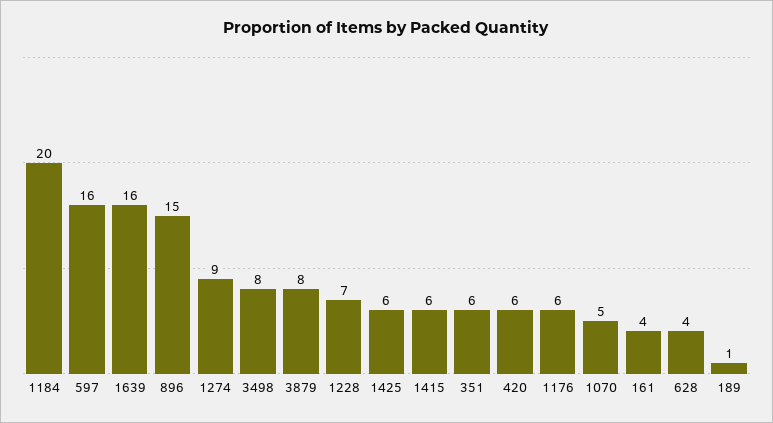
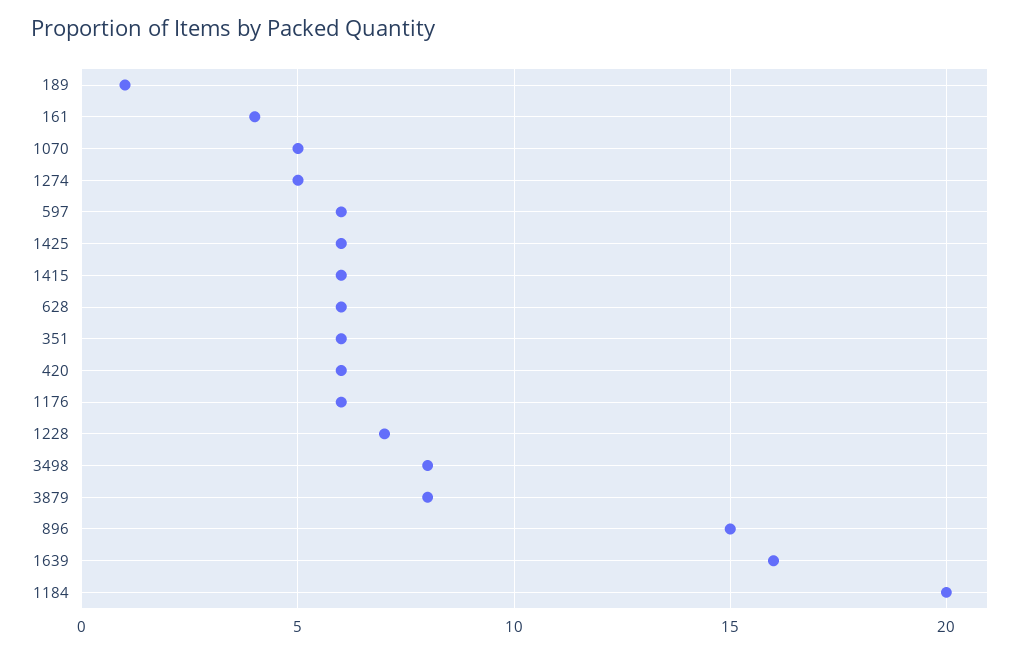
597: 16 -> 6
1274: 9 -> 5
628: 4 -> 6

